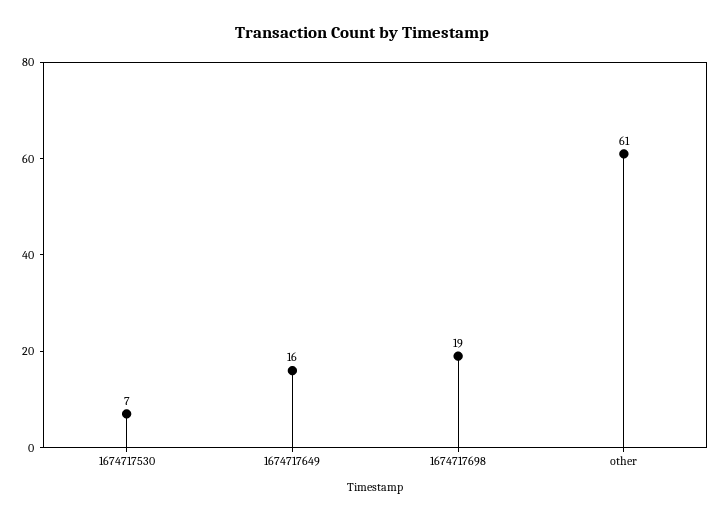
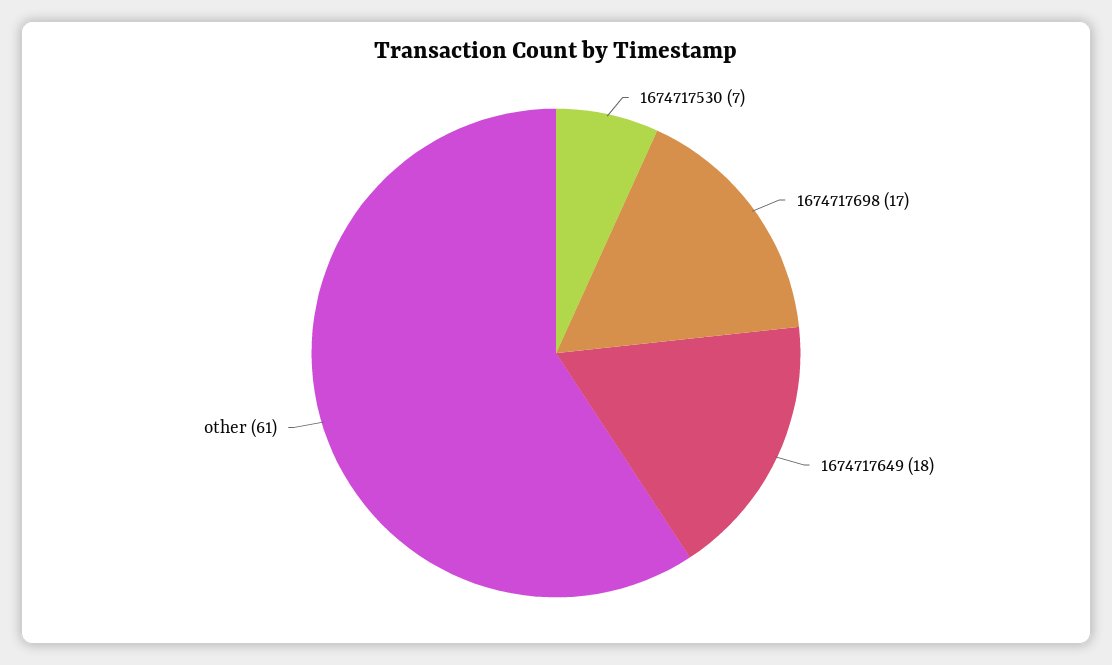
1674717649: 16 -> 18
1674717698: 19 -> 17

